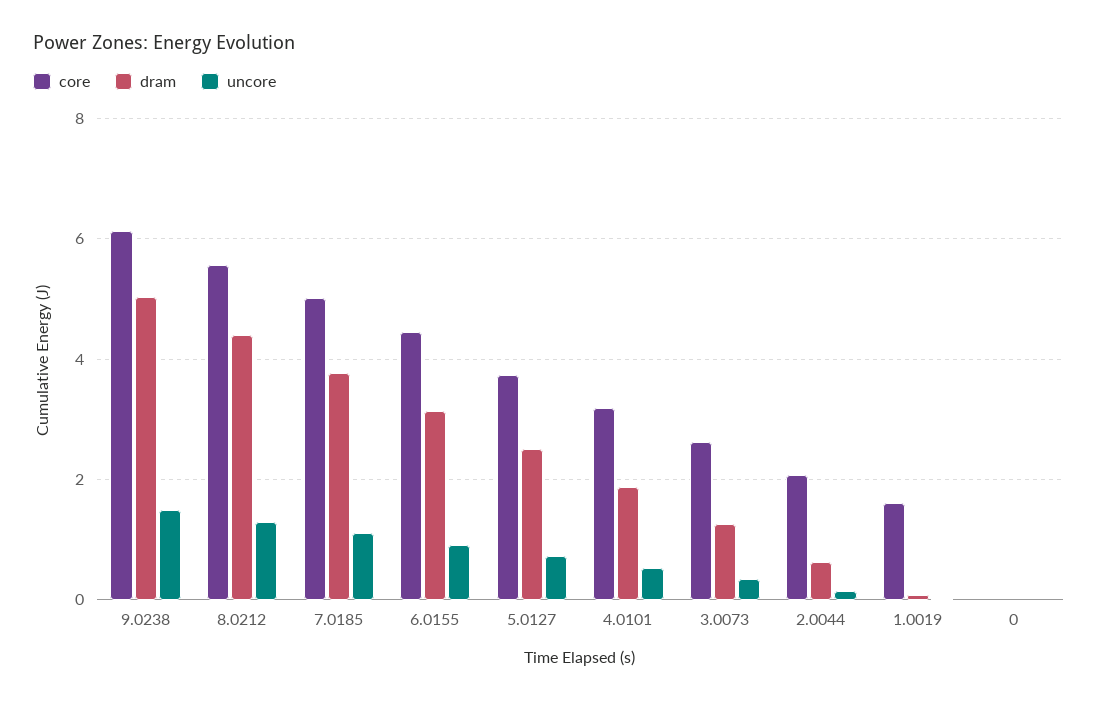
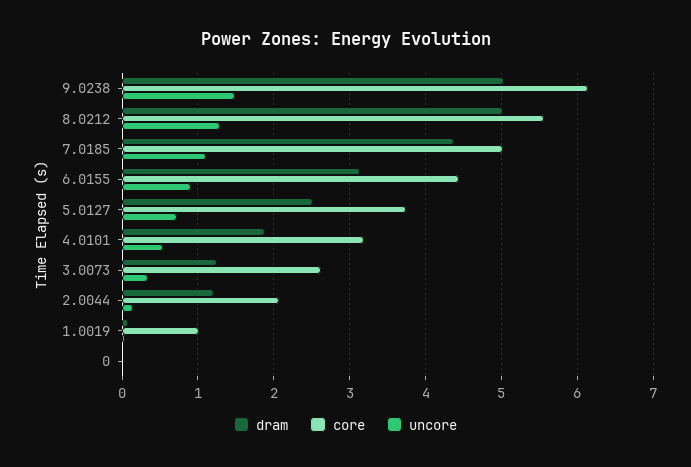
dram, 8.0212: 4.4 -> 5
dram, 7.0185: 3.8 -> 4.4
dram, 2.0044: 0.6 -> 1.2
core, 1.0019: 1.6 -> 1

